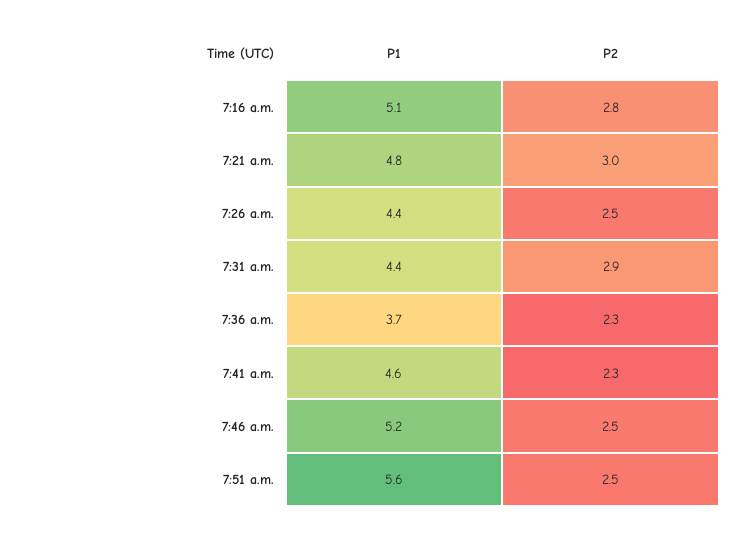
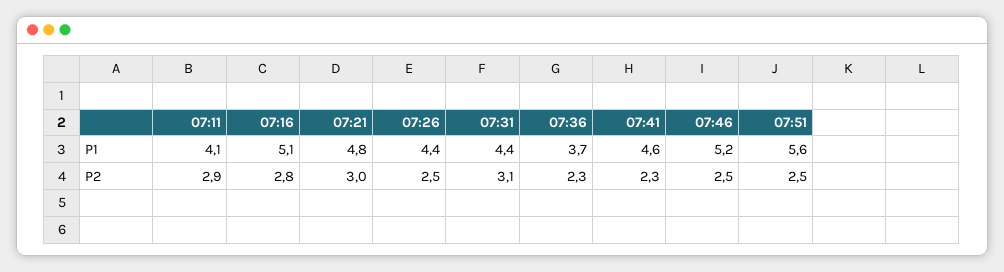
P2, 7:31 a.m.: 2.9 -> 3.1
P1, 07:11: none -> 4.1
P2, 07:11: none -> 2.9

